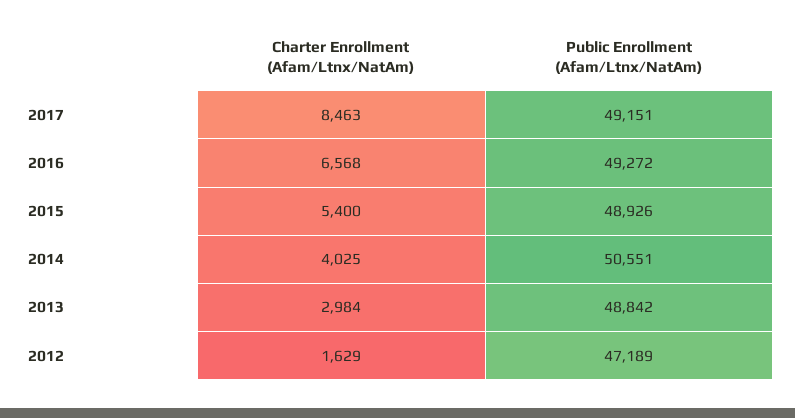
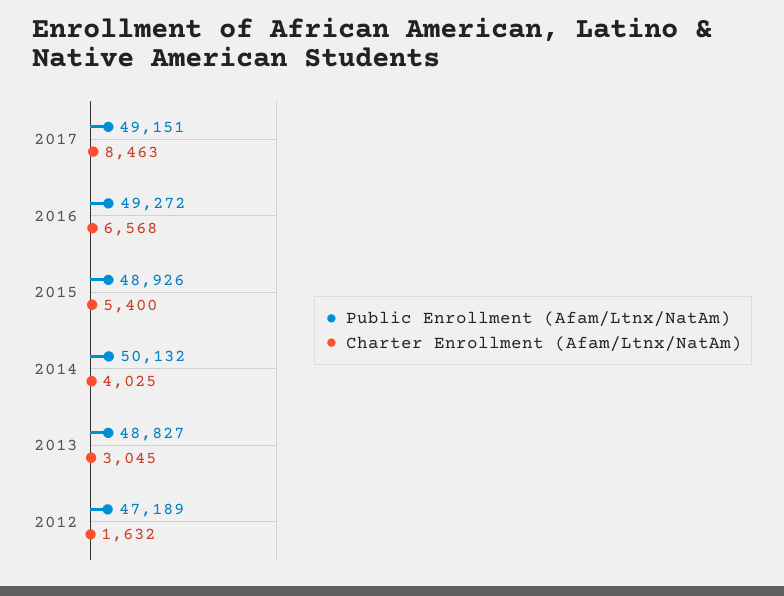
Public Enrollment (Afam/Ltnx/NatAm), 2014: 50551 -> 50132
Charter Enrollment (Afam/Ltnx/NatAm), 2013: 2984 -> 3045
Public Enrollment (Afam/Ltnx/NatAm), 2013: 48842 -> 48827
Charter Enrollment (Afam/Ltnx/NatAm), 2012: 1629 -> 1632

